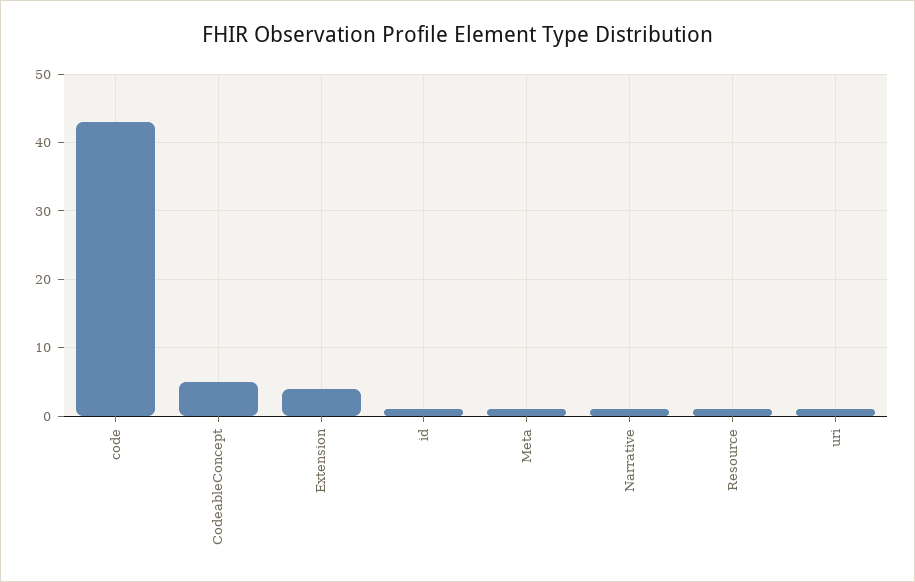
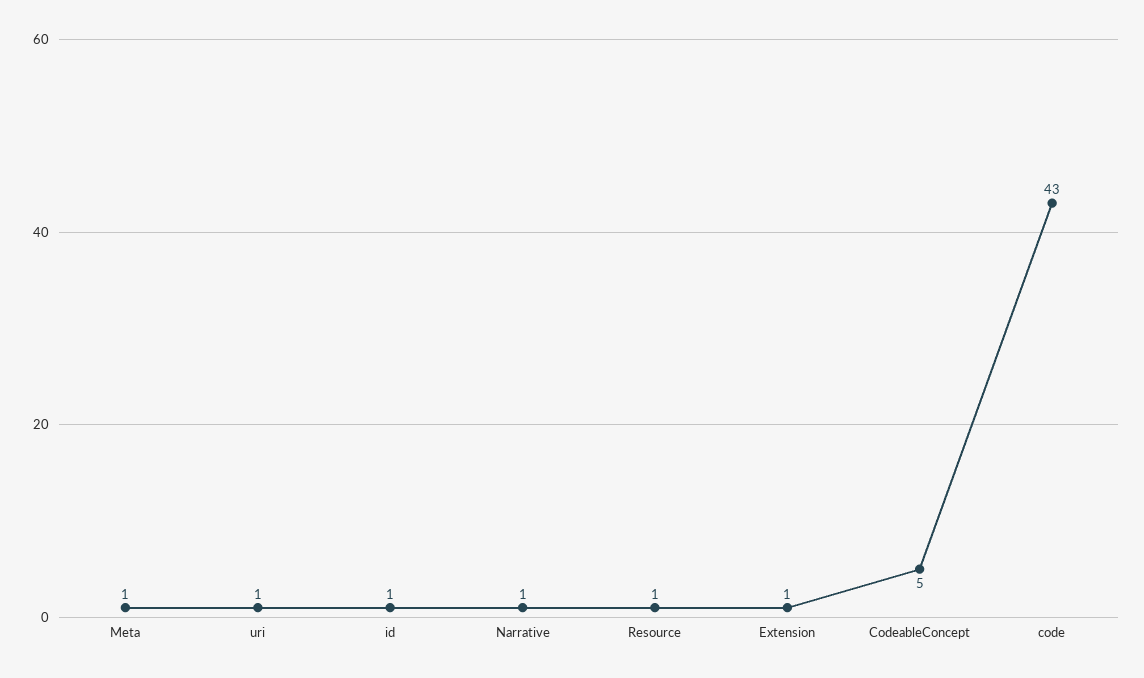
Extension: 4 -> 1

